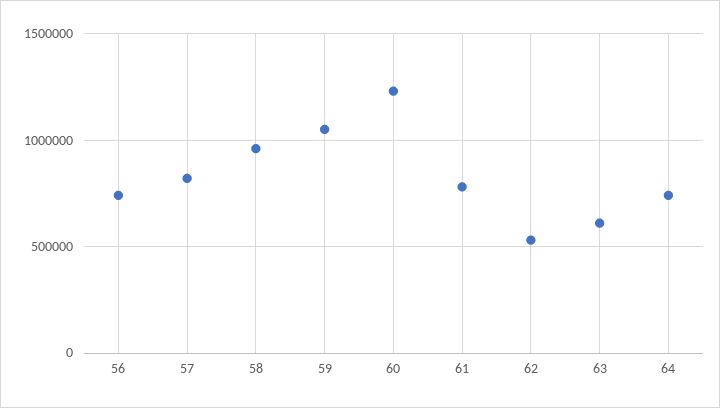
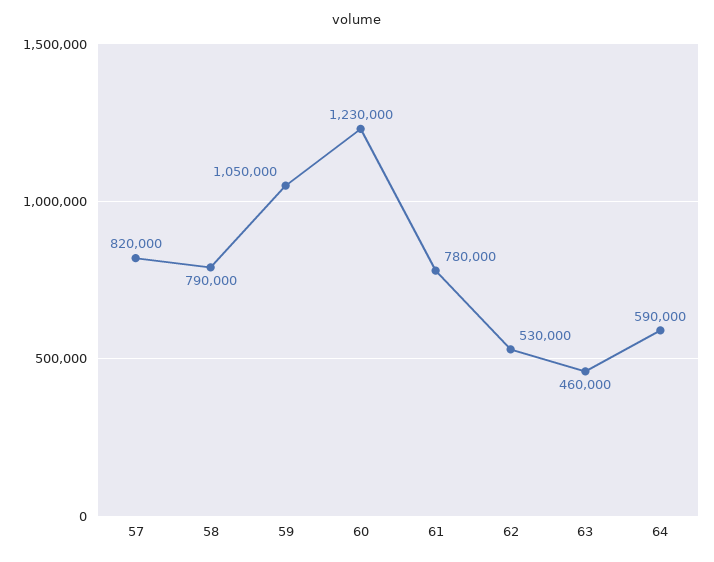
56: 750000 -> none
58: 950000 -> 790000
63: 600000 -> 460000
64: 750000 -> 590000

